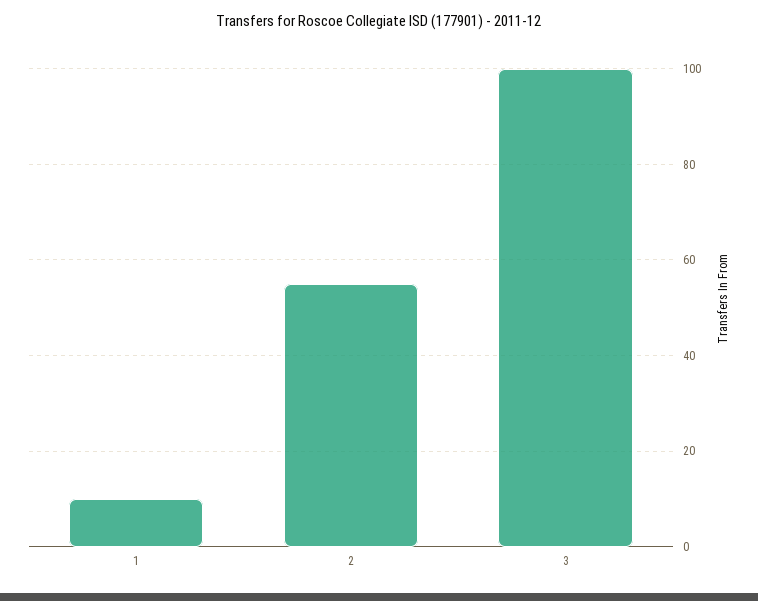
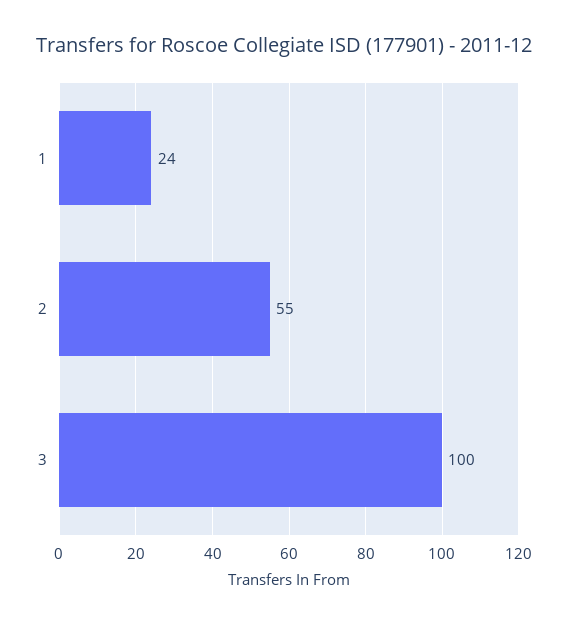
1: 10 -> 24

